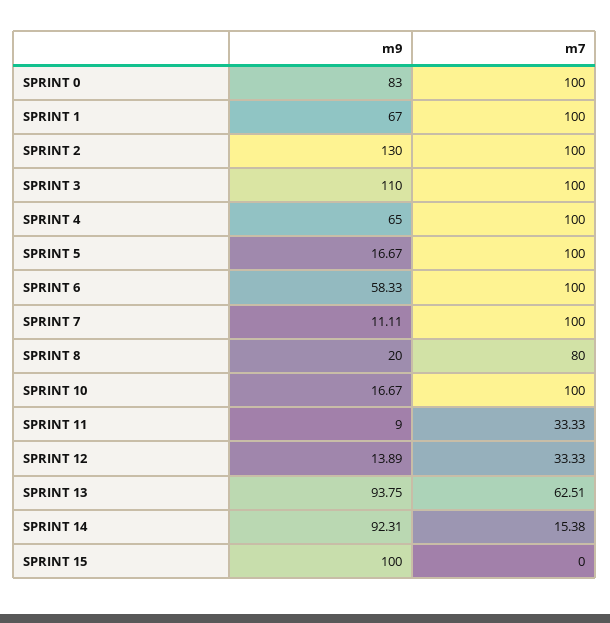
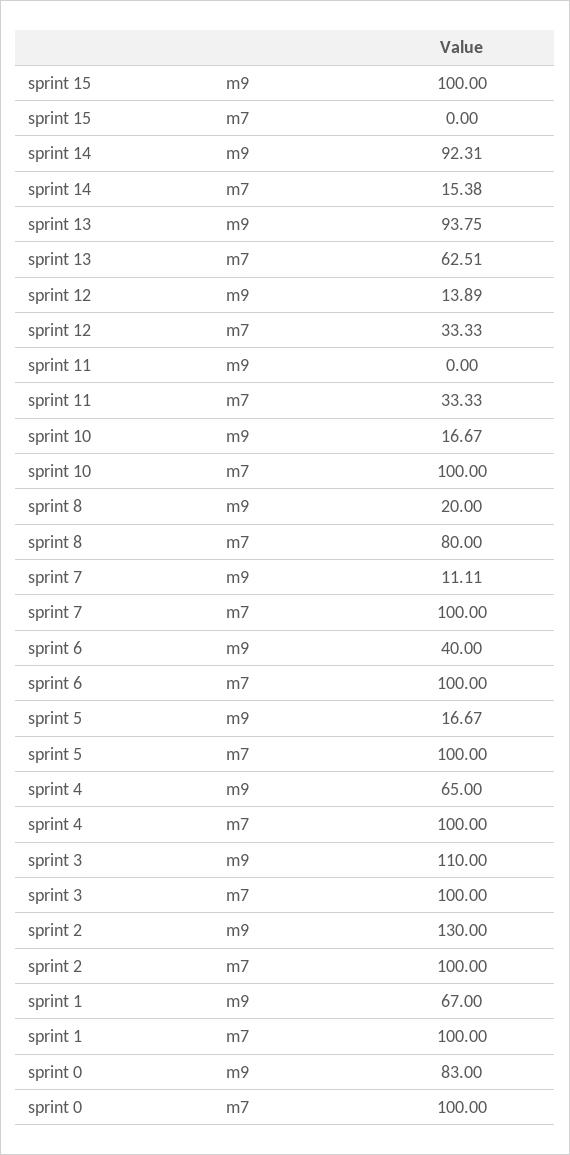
m9, SPRINT 6: 58.33 -> 40
m9, SPRINT 11: 9 -> 0

